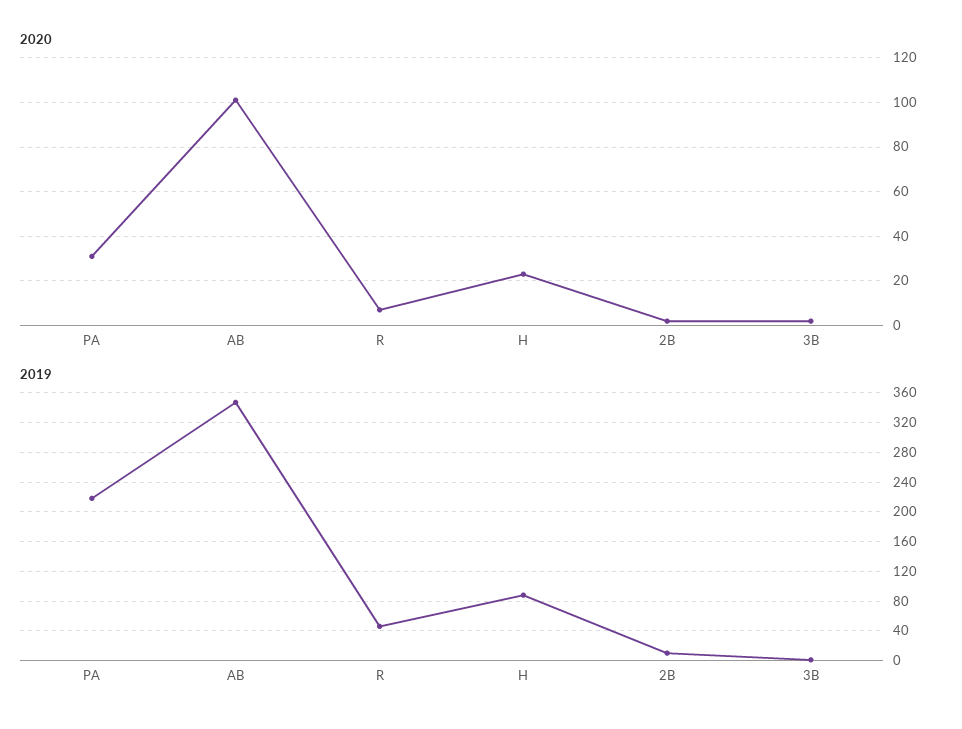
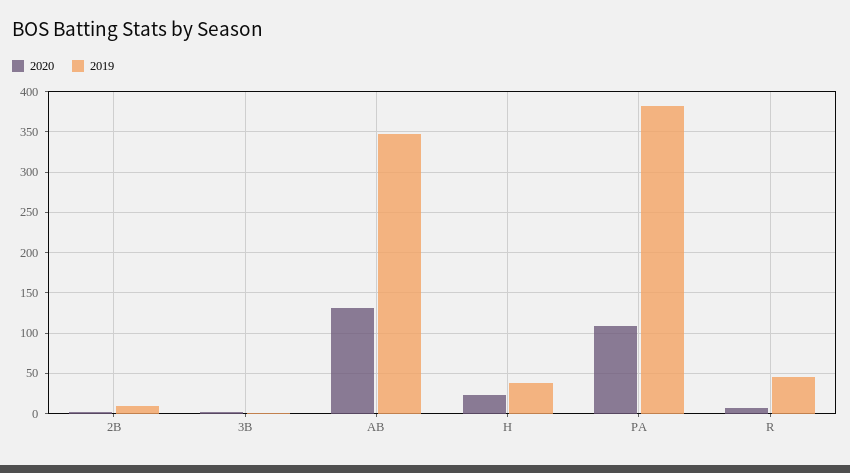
2020, PA: 30 -> 110
2020, AB: 100 -> 130
2019, PA: 220 -> 380
2019, H: 90 -> 40

